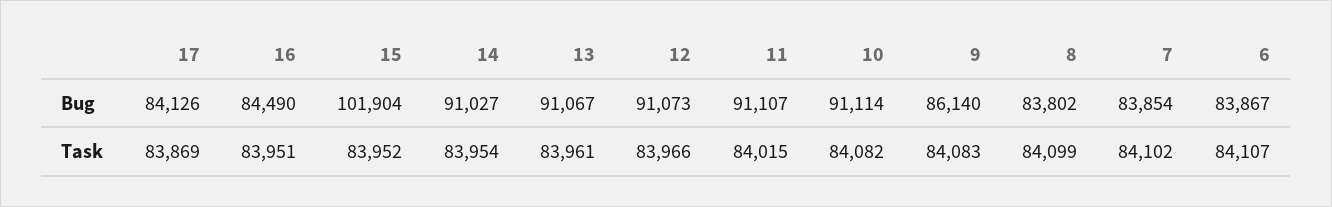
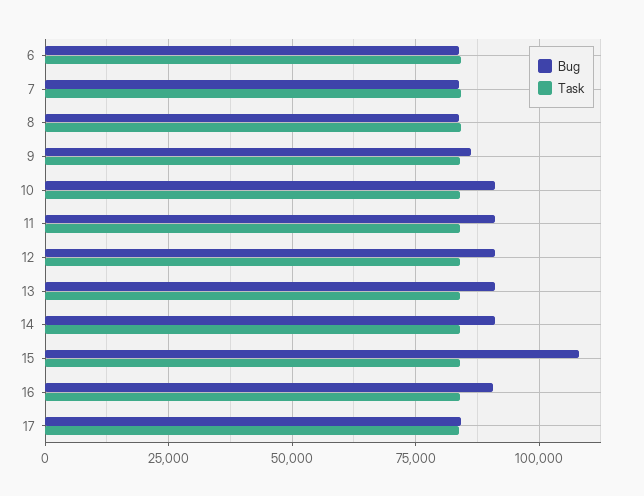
Bug, 16: 84490 -> 90000
Bug, 15: 101904 -> 107500

